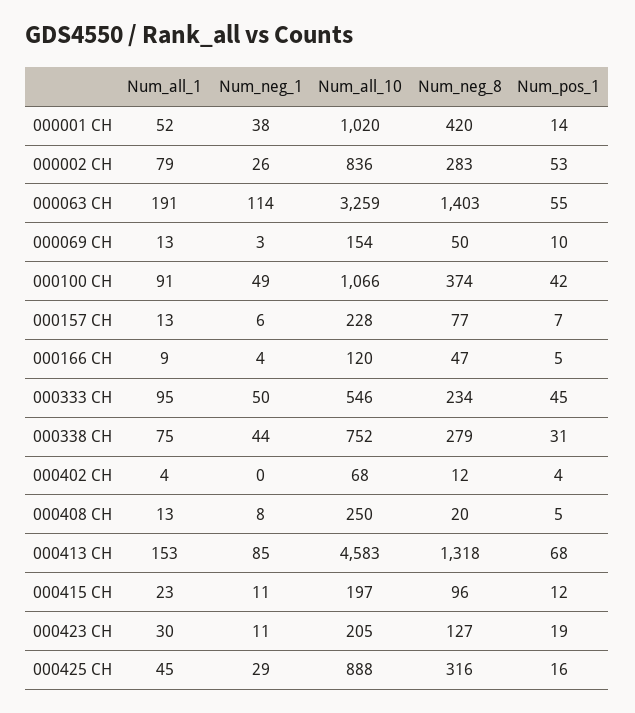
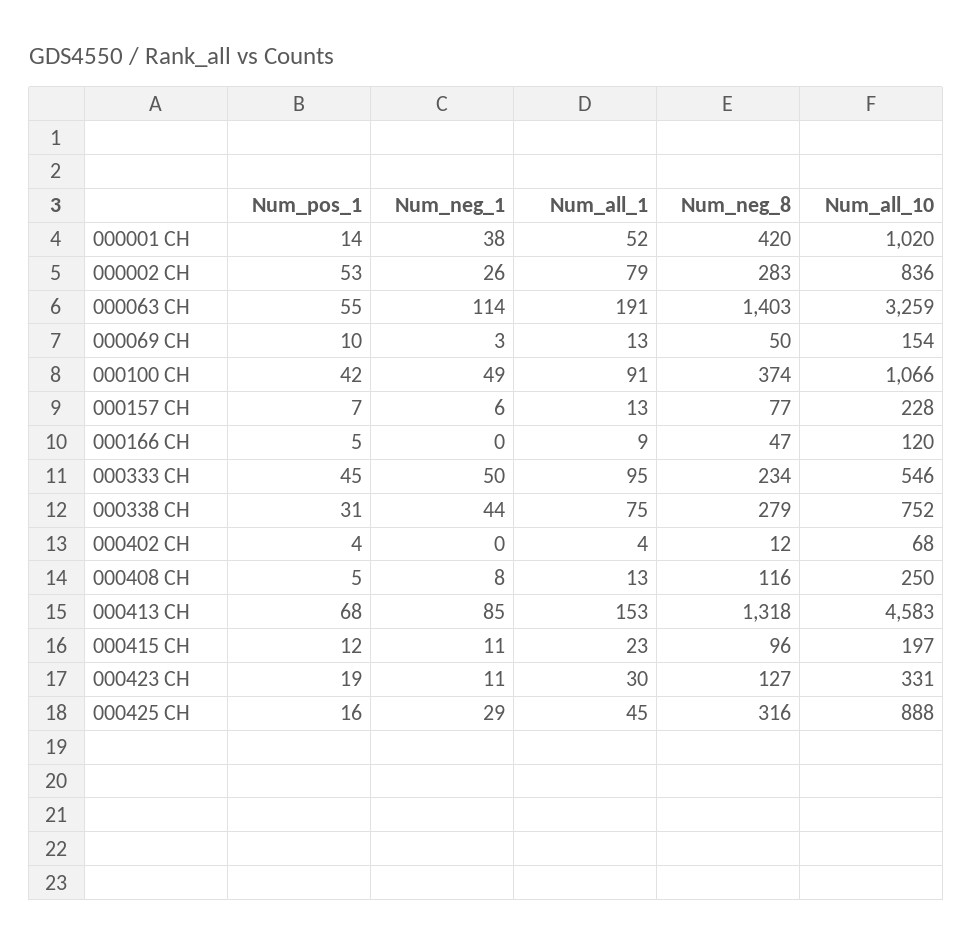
Num_neg_1, 000166 CH: 4 -> 0
Num_neg_8, 000408 CH: 20 -> 116
Num_all_10, 000423 CH: 205 -> 331

